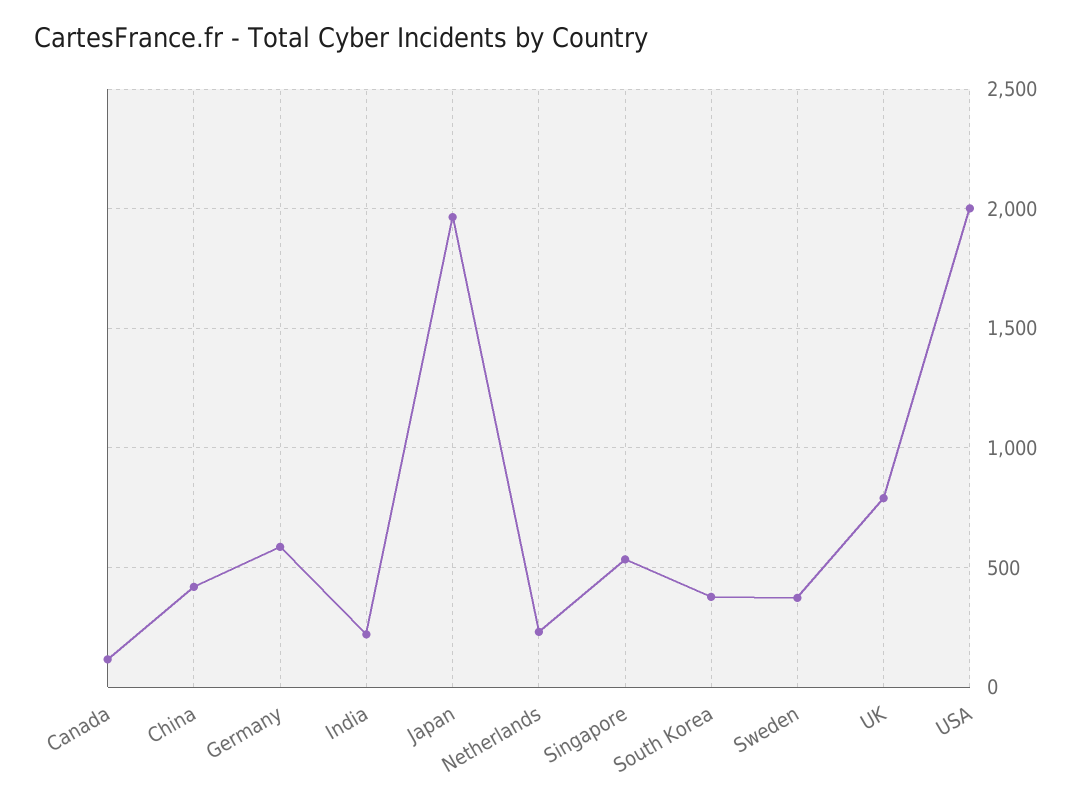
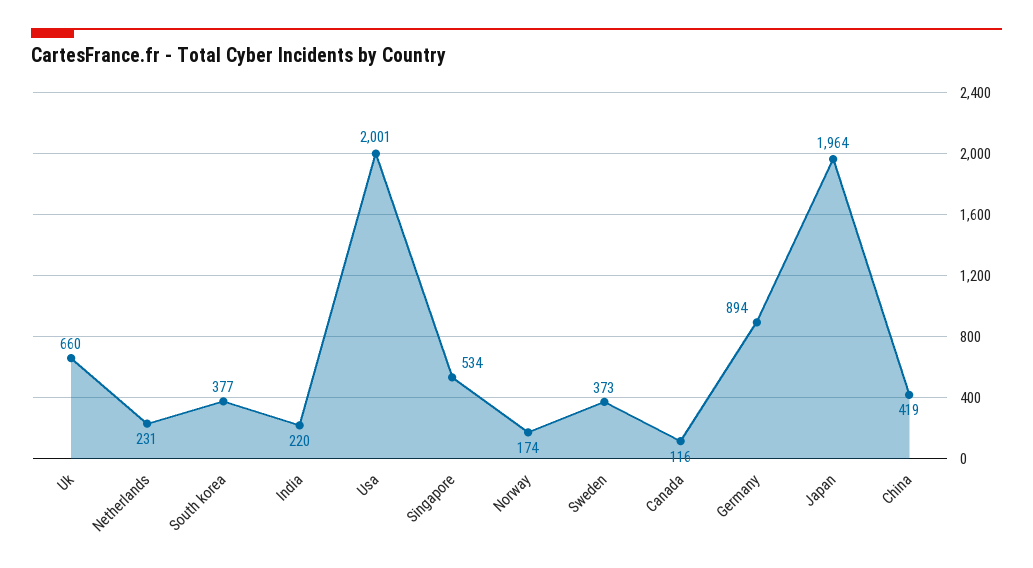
Germany: 600 -> 894
UK: 800 -> 660
Norway: none -> 174

